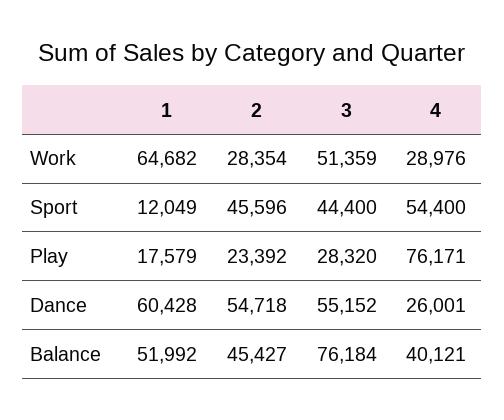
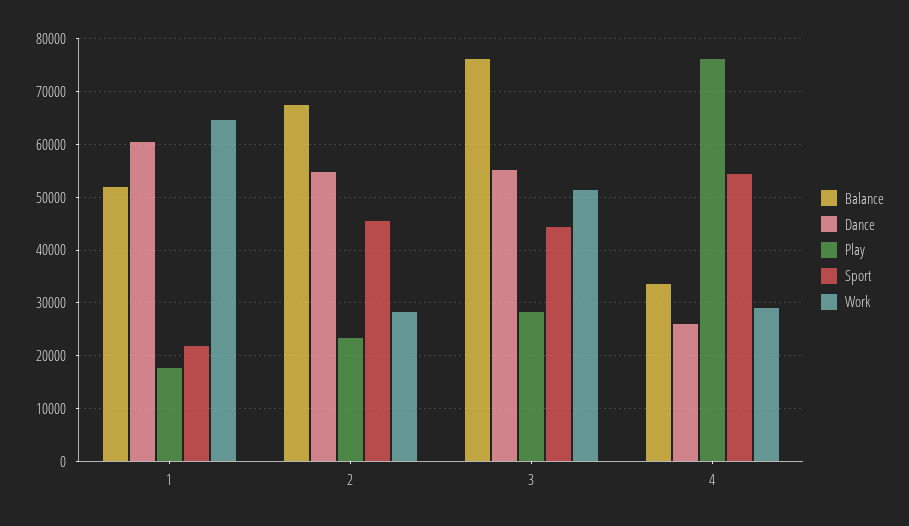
Sport, 1: 12049 -> 22000
Balance, 2: 45427 -> 68000
Balance, 4: 40121 -> 34000

